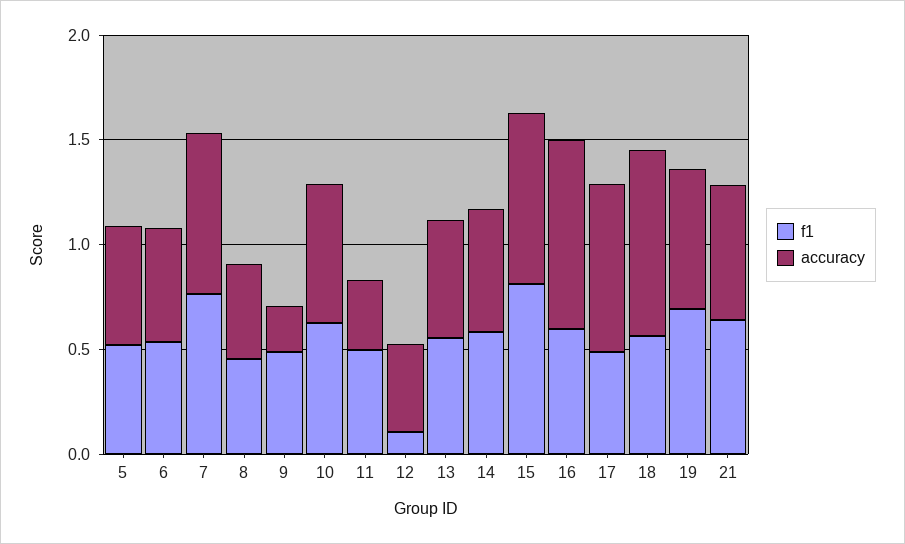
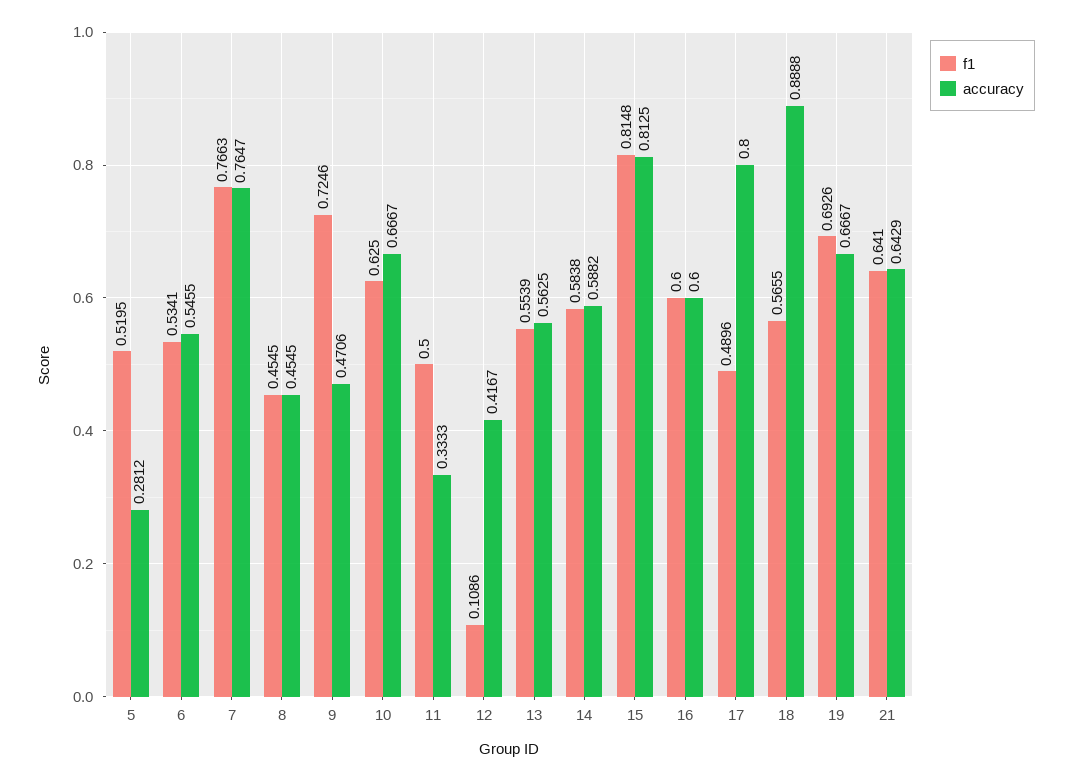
accuracy, 5: 0.6 -> 0.2812
f1, 9: 0.5 -> 0.7246
accuracy, 9: 0.2 -> 0.4706
accuracy, 16: 0.9 -> 0.6

